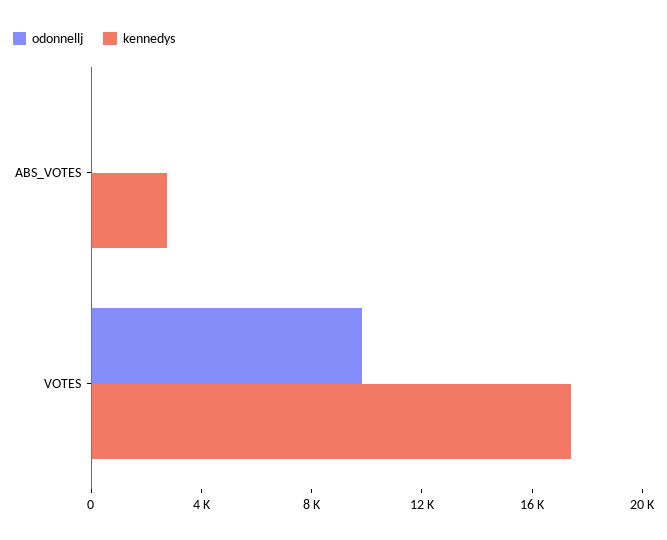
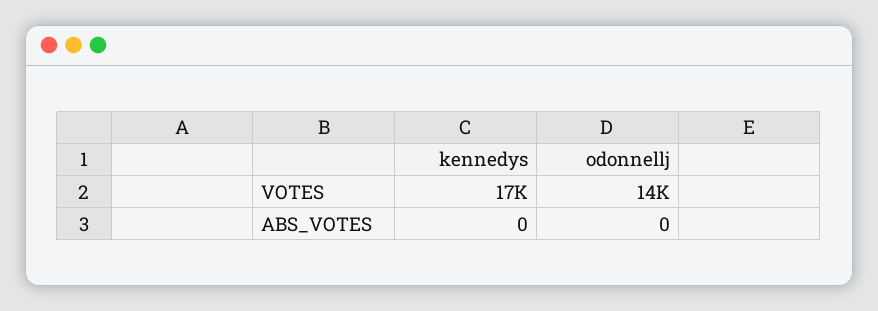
kennedys, ABS_VOTES: 3000 -> 0
odonnellj, VOTES: 10000 -> 14000

